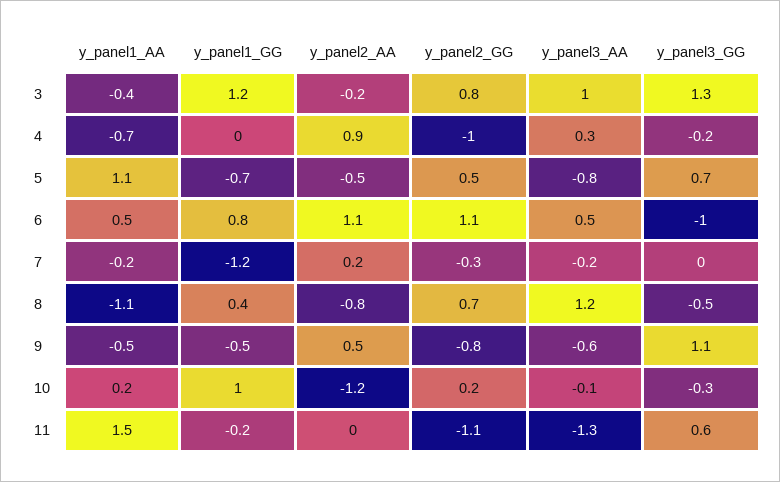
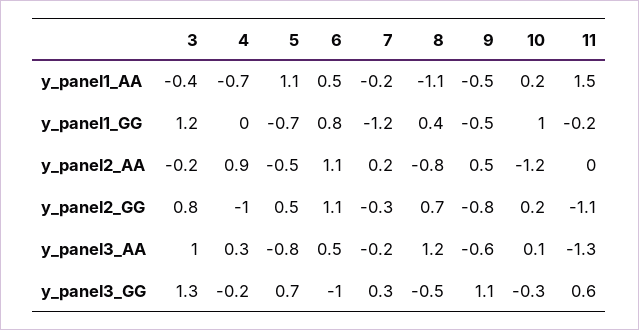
y_panel3_GG, 7: 0 -> 0.3
y_panel3_AA, 10: -0.1 -> 0.1

